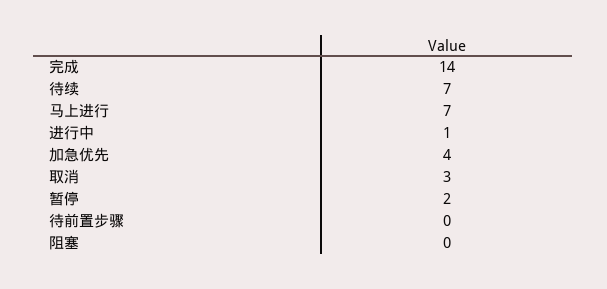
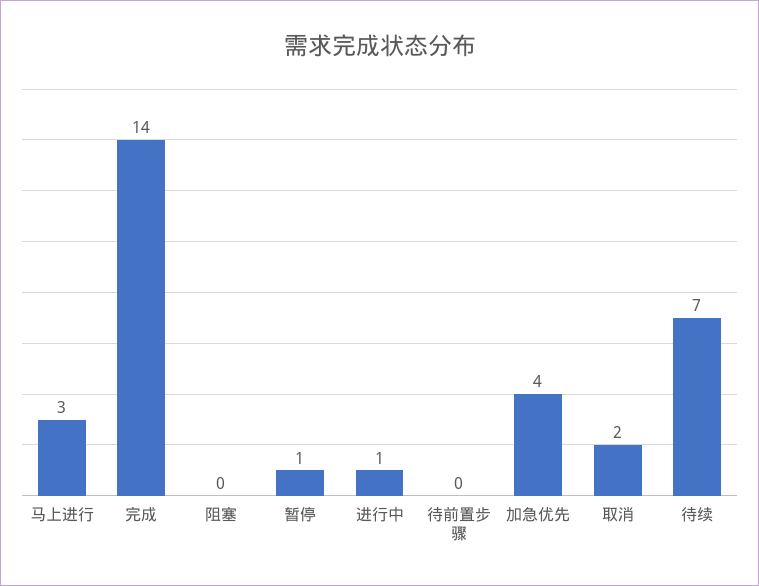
马上进行: 7 -> 3
取消: 3 -> 2
暂停: 2 -> 1

